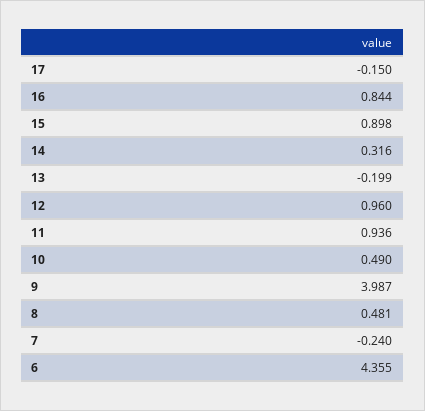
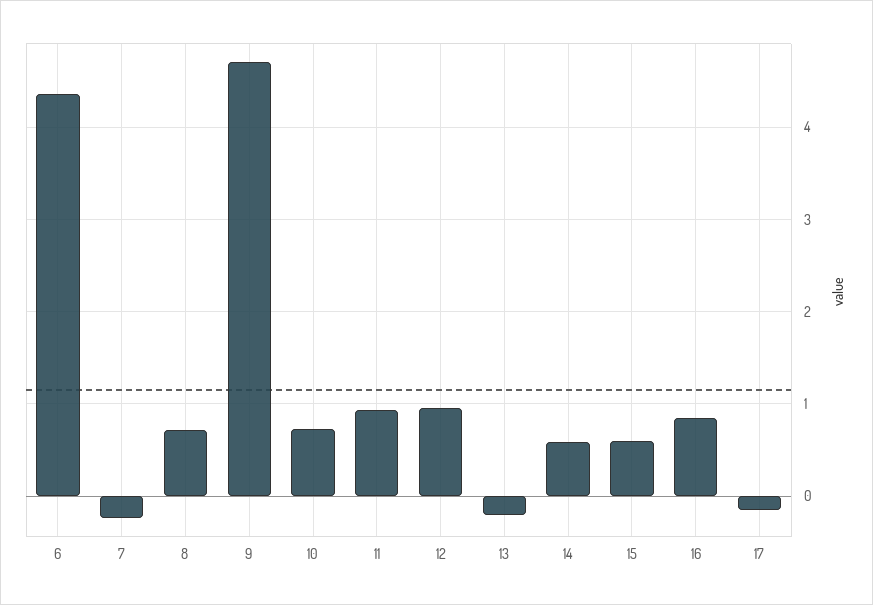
15: 0.898 -> 0.6
14: 0.316 -> 0.6
10: 0.49 -> 0.7
9: 3.987 -> 4.7
8: 0.481 -> 0.7

